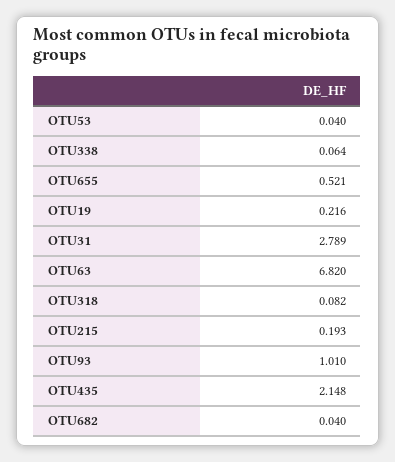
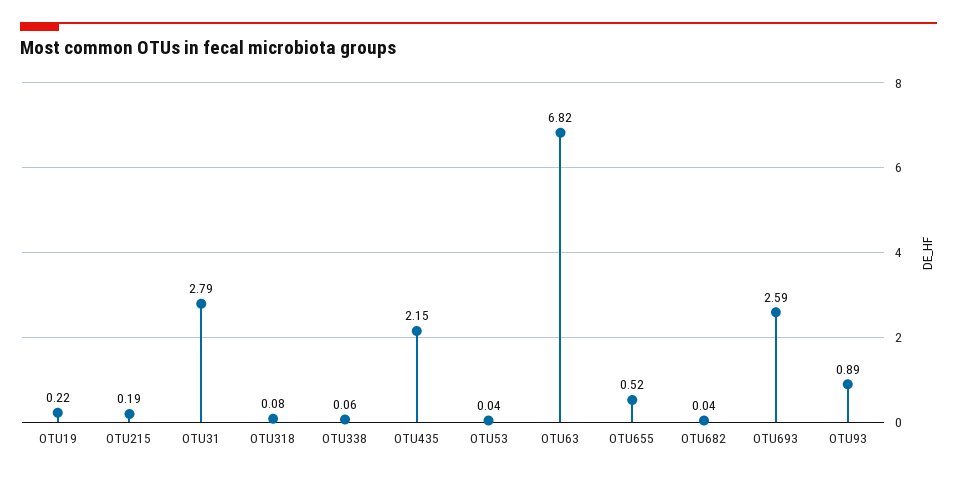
OTU93: 1.01 -> 0.89
OTU693: none -> 2.59

